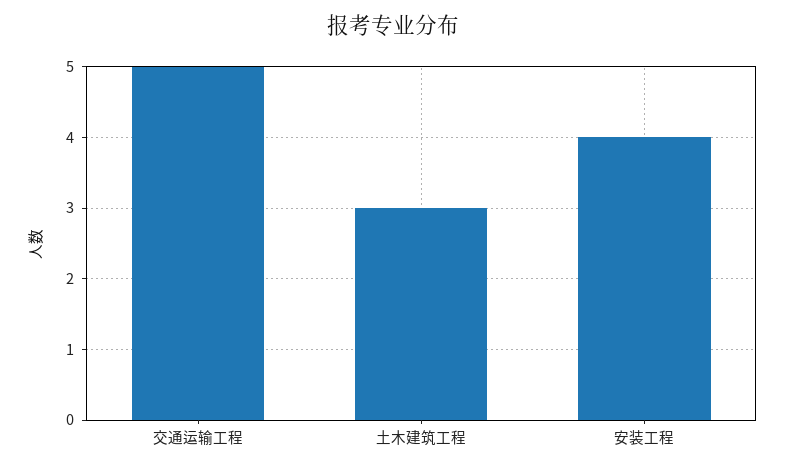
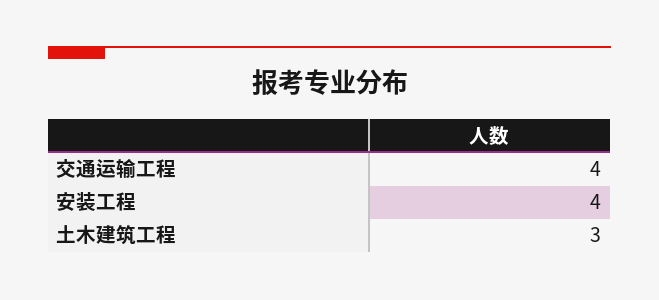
交通运输工程: 5 -> 4

